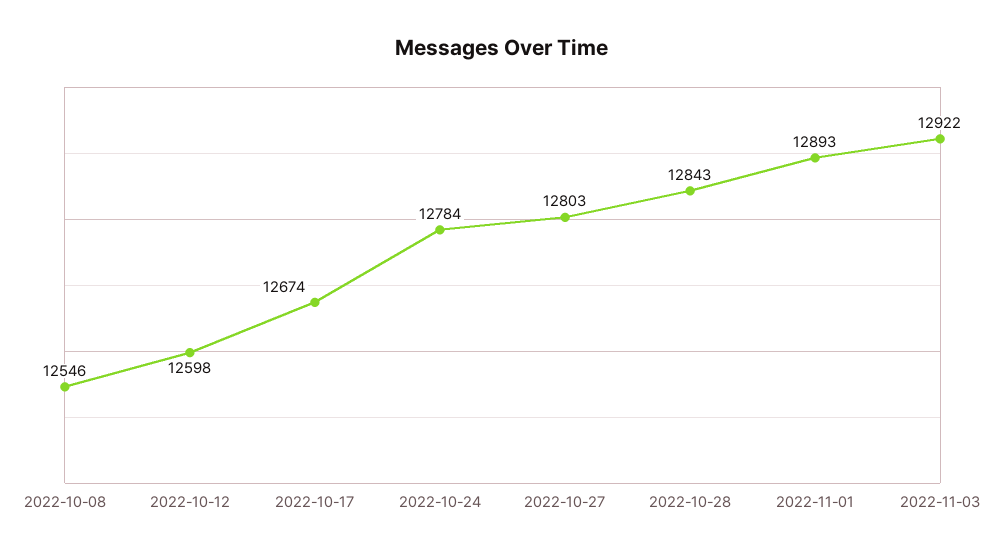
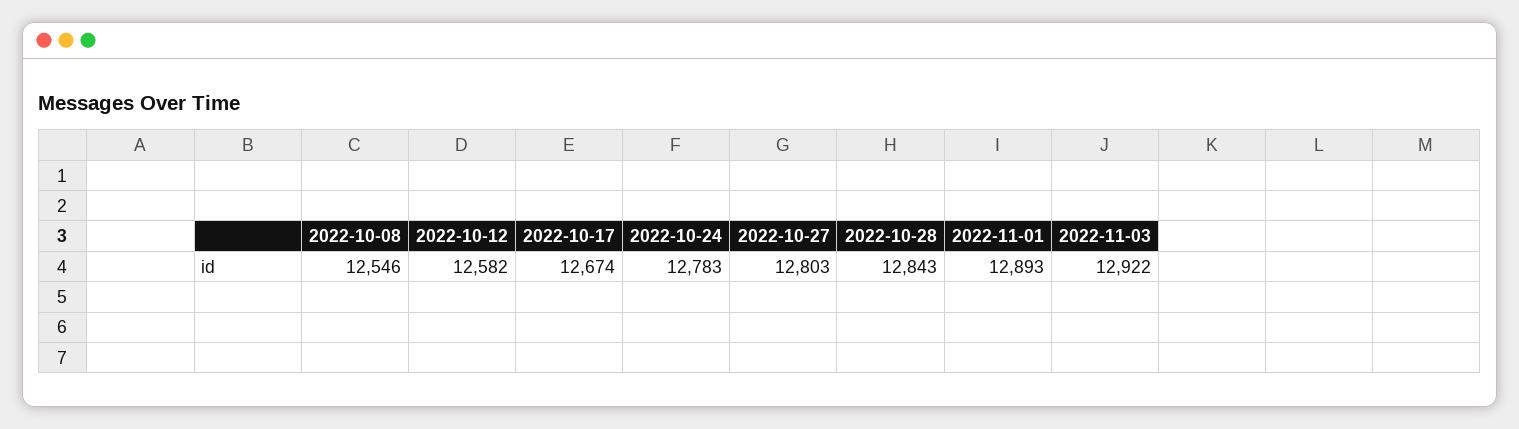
2022-10-12: 12598 -> 12582
2022-10-24: 12784 -> 12783

